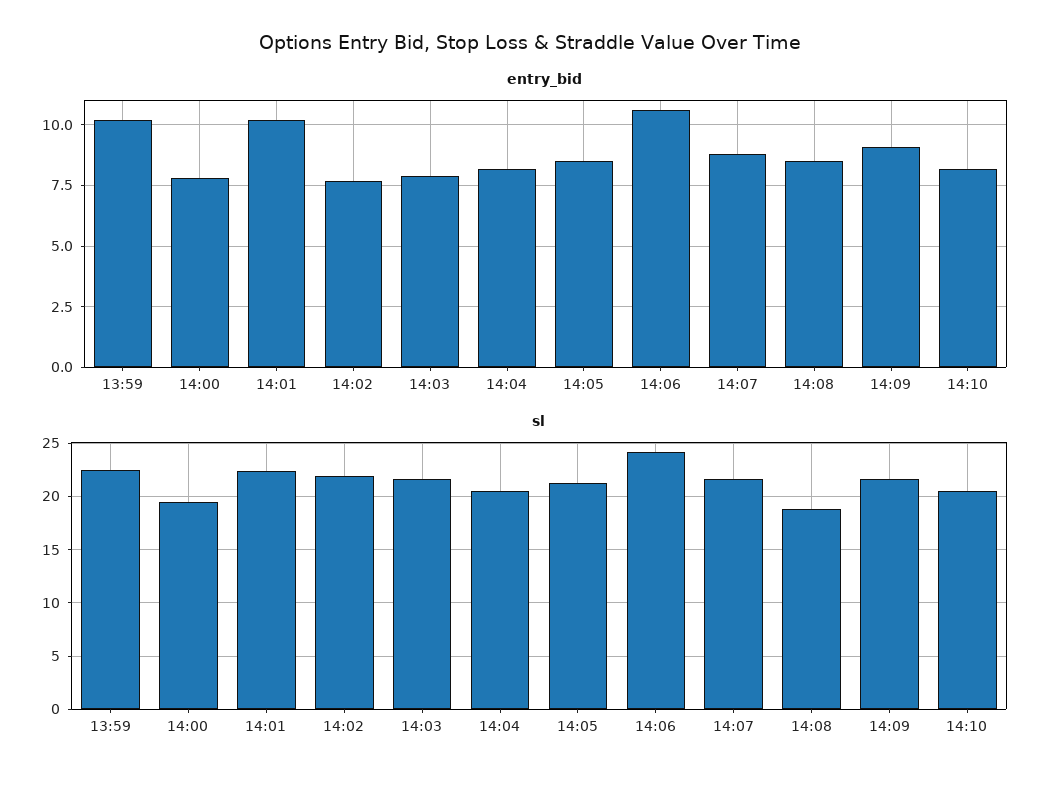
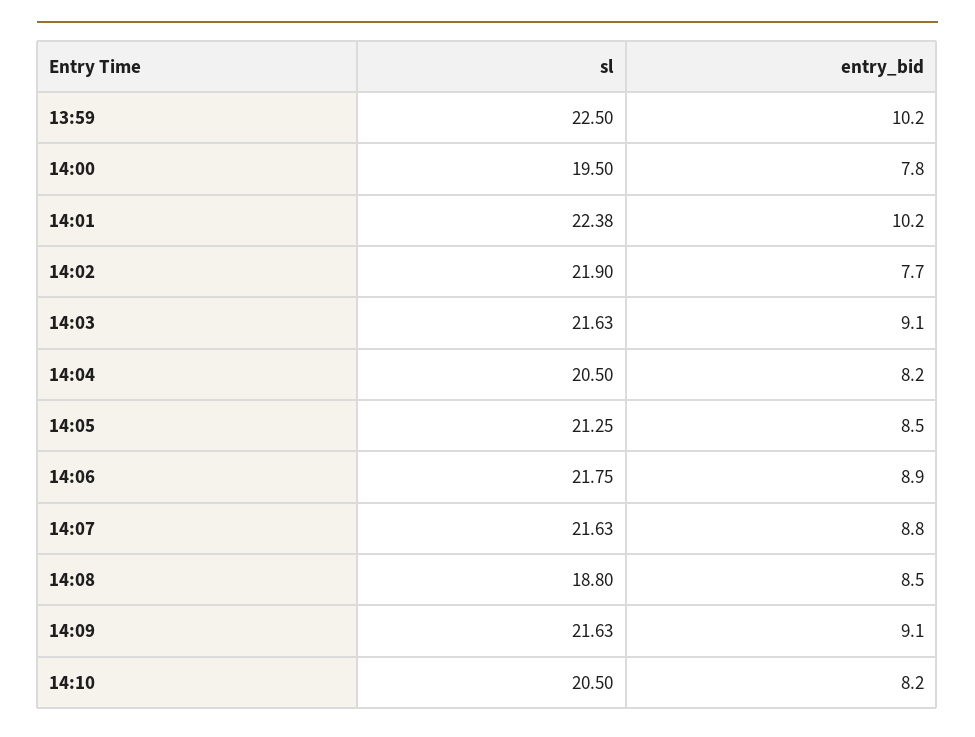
entry_bid, 14:03: 8 -> 9.1
entry_bid, 14:06: 10.5 -> 8.9
sl, 14:06: 24 -> 21.75

